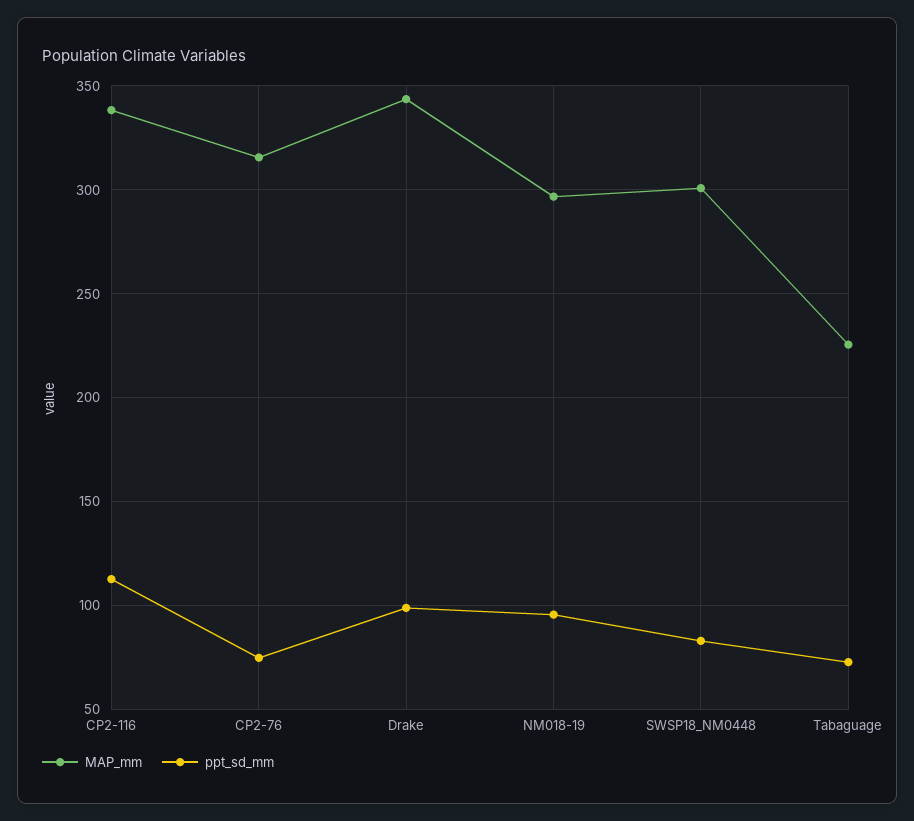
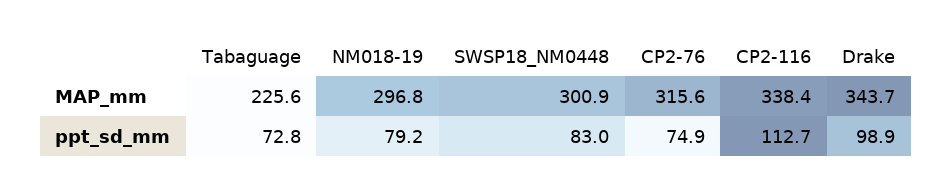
ppt_sd_mm, NM018-19: 95 -> 79.2

